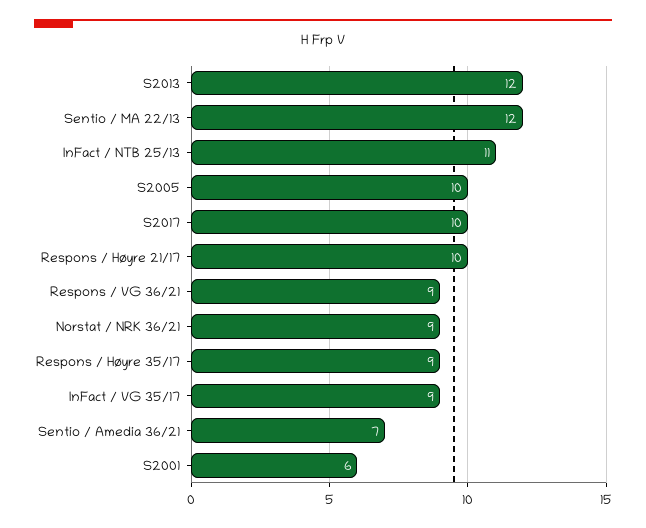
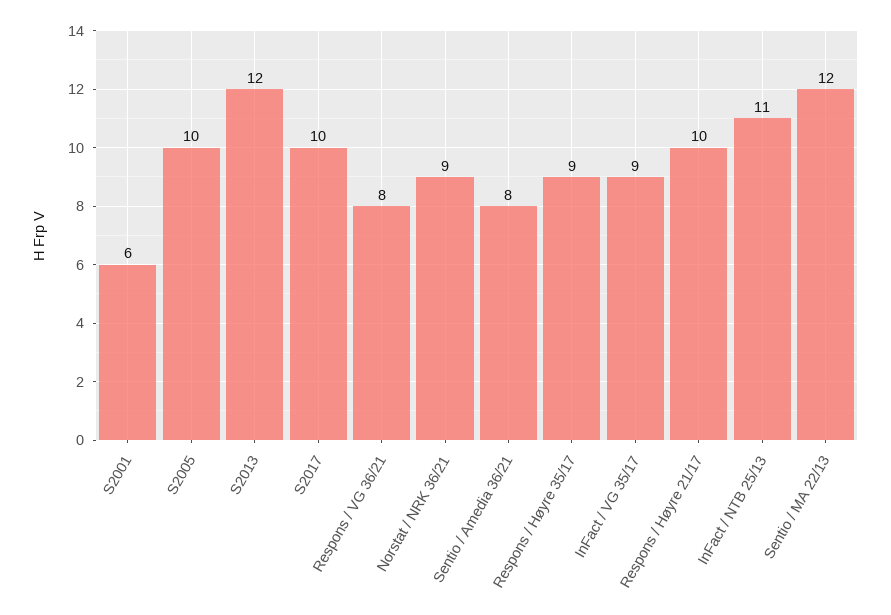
Respons / VG 36/21: 9 -> 8
Sentio / Amedia 36/21: 7 -> 8

